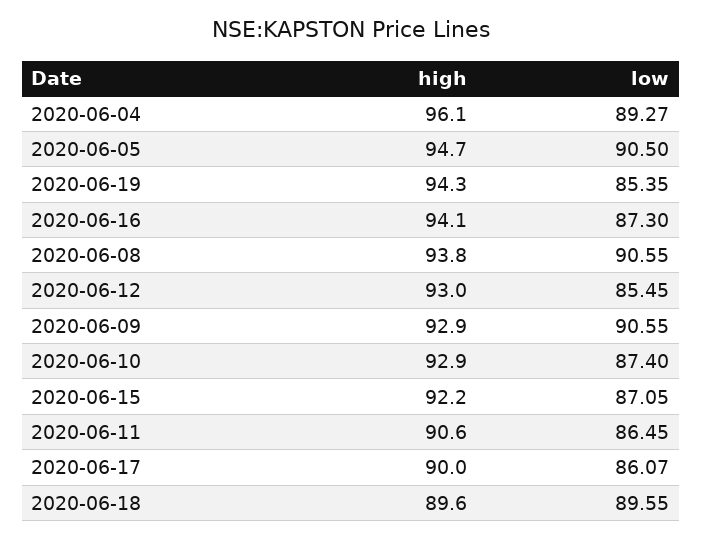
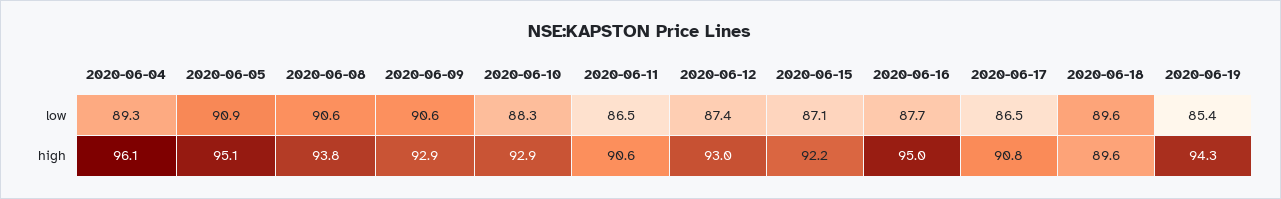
high, 2020-06-05: 94.7 -> 95.1
low, 2020-06-05: 90.5 -> 90.9
high, 2020-06-16: 94.1 -> 95
low, 2020-06-16: 87.3 -> 87.7
low, 2020-06-12: 85.45 -> 87.4
low, 2020-06-10: 87.4 -> 88.3
high, 2020-06-17: 90 -> 90.8
low, 2020-06-17: 86.07 -> 86.5

